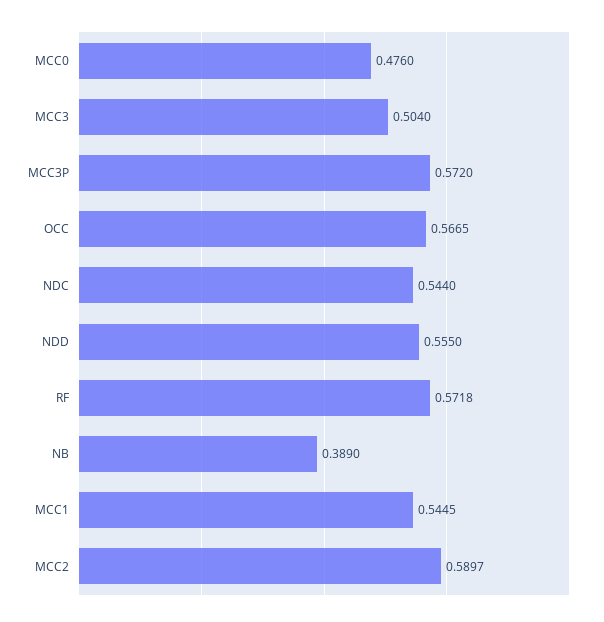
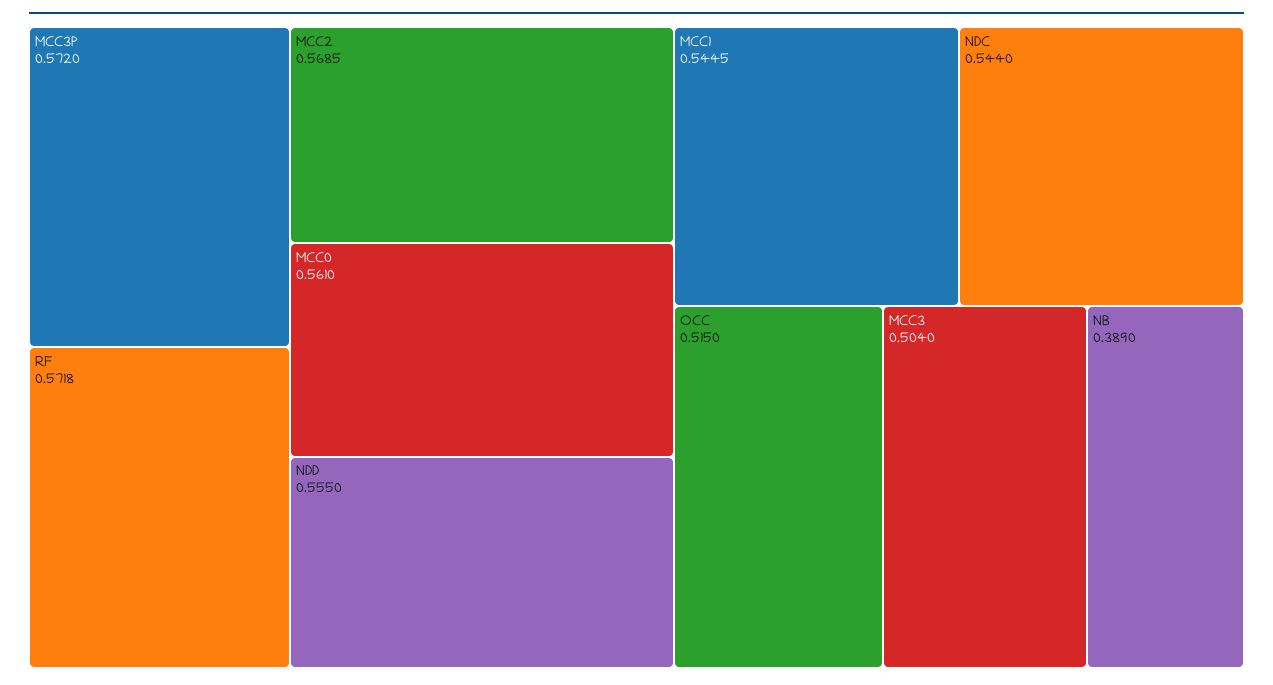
MCC0: 0.476 -> 0.561
OCC: 0.5665 -> 0.515
MCC2: 0.5897 -> 0.5685

